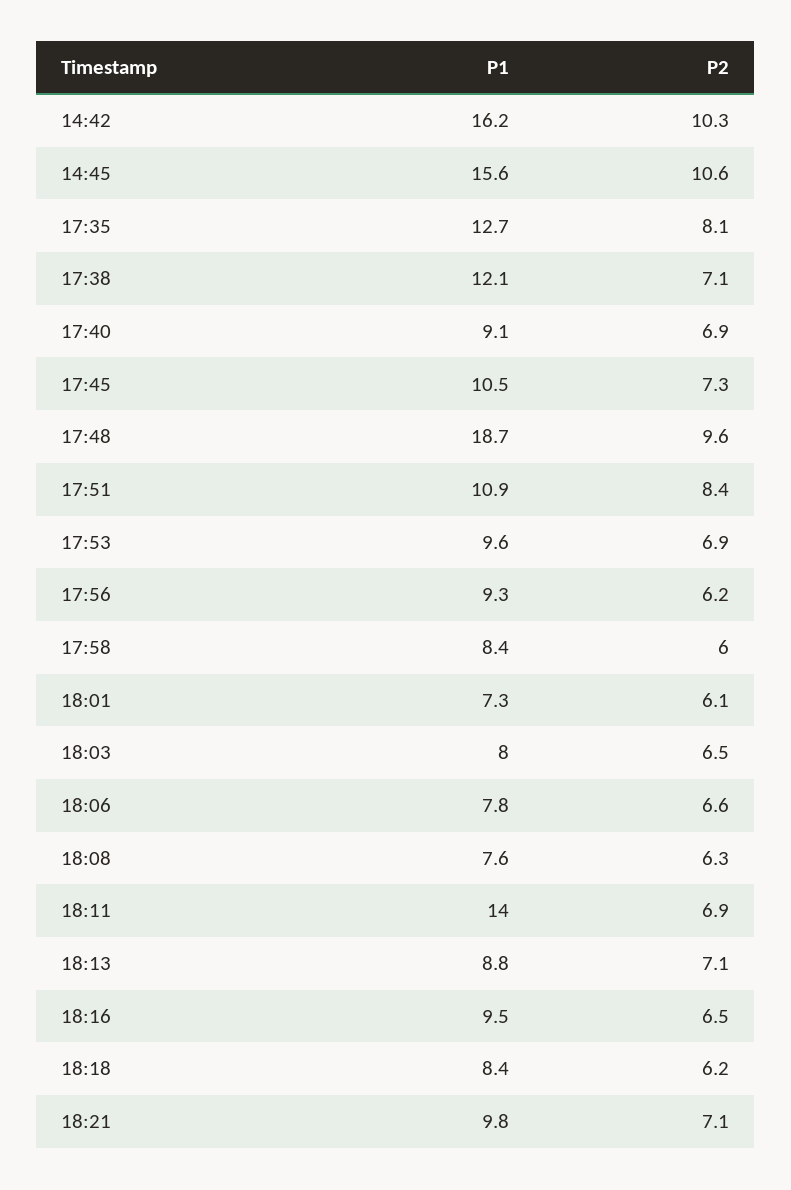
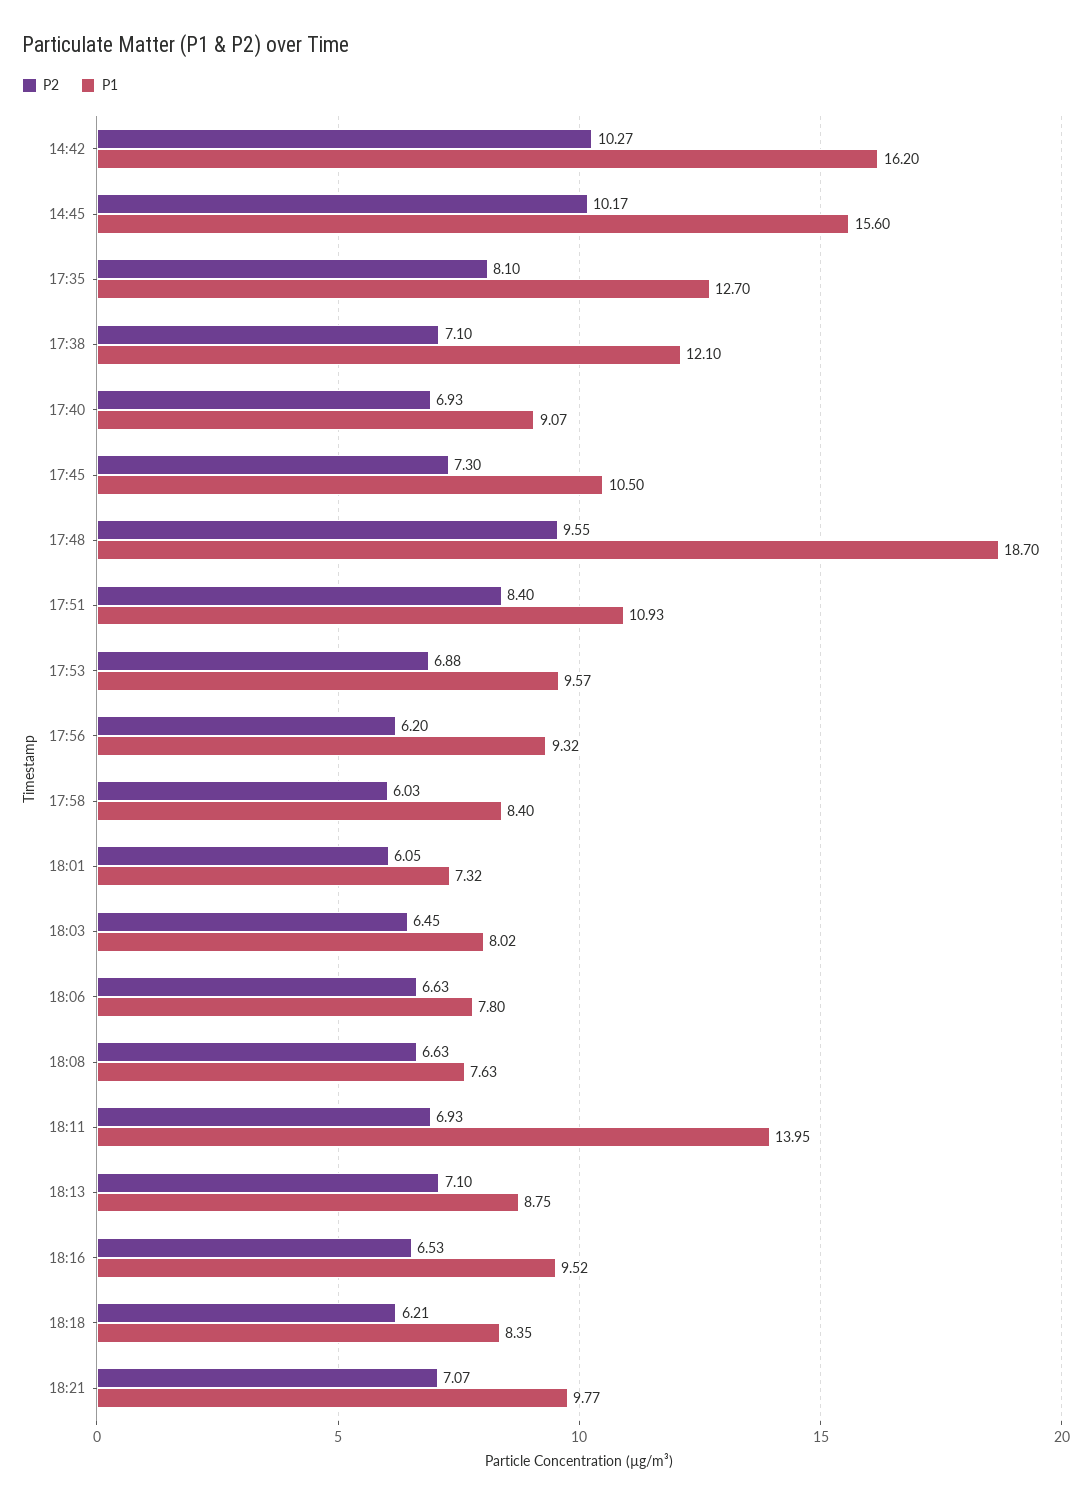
P2, 14:45: 10.6 -> 10.17
P2, 18:08: 6.3 -> 6.63

